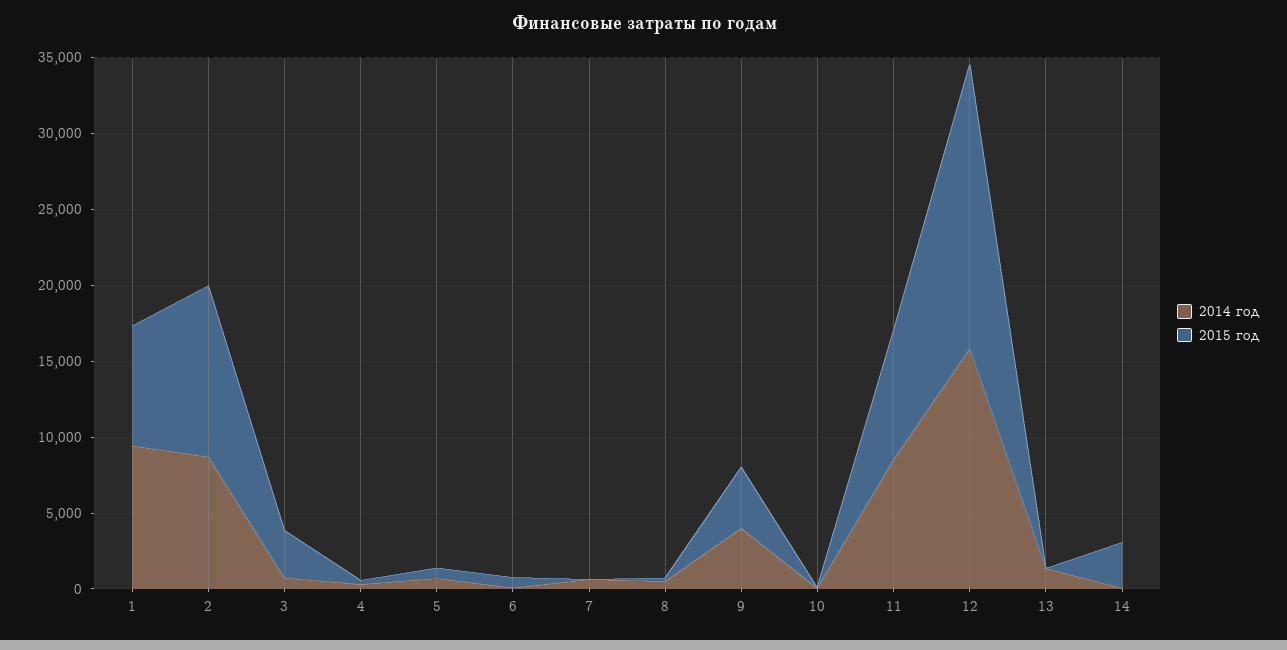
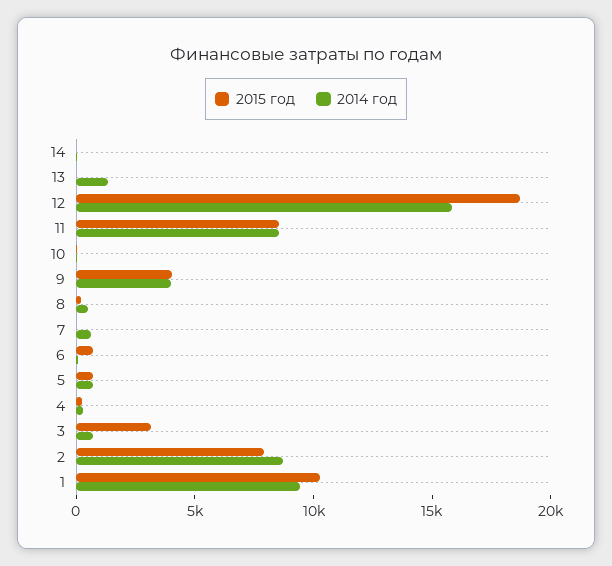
2015 год, 1: 8000 -> 10000
2015 год, 2: 11000 -> 8000
2015 год, 14: 3000 -> 0

